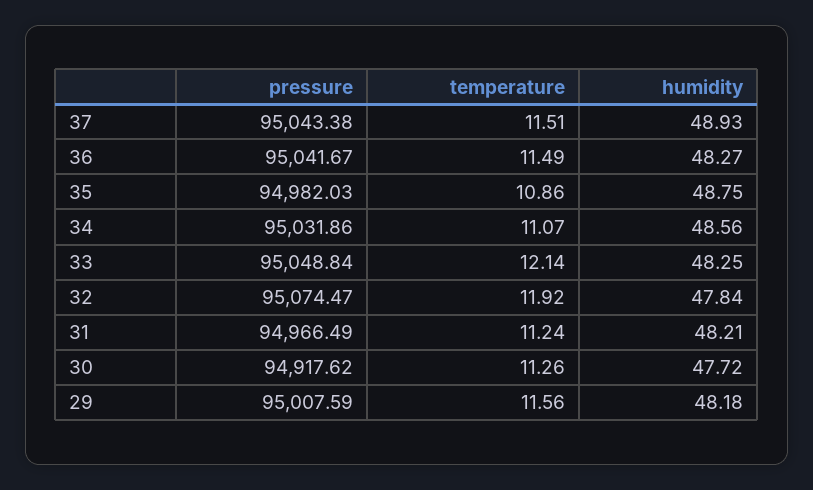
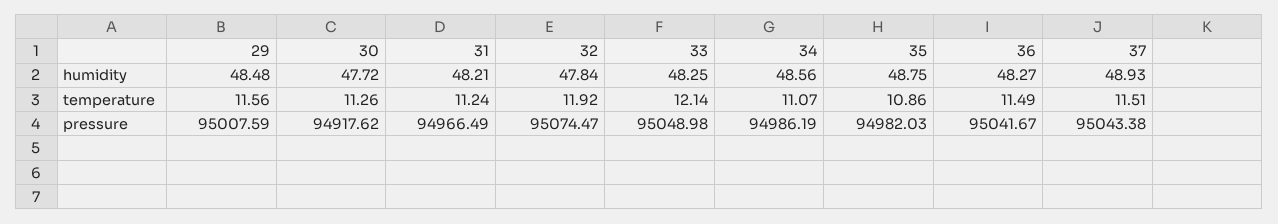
pressure, 34: 95031.86 -> 94986.19
pressure, 33: 95048.84 -> 95048.98
humidity, 29: 48.18 -> 48.48

